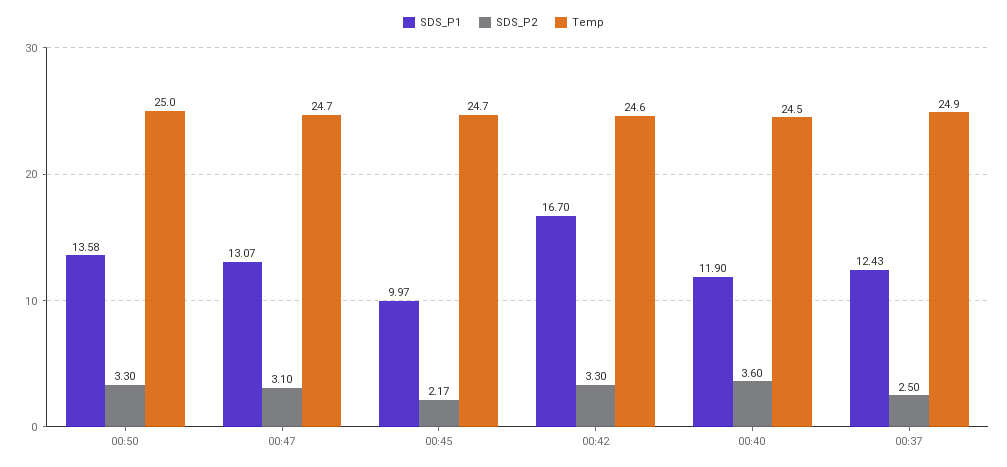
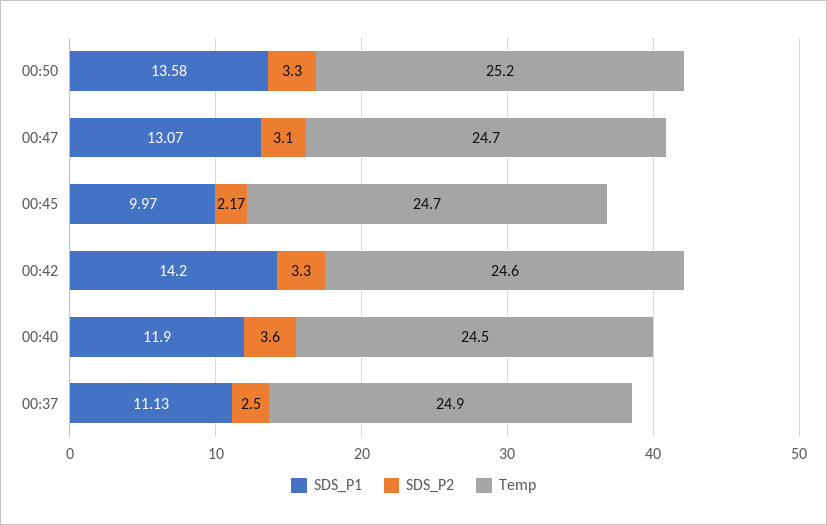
Temp, 00:50: 25 -> 25.2
SDS_P1, 00:42: 16.7 -> 14.2
SDS_P1, 00:37: 12.43 -> 11.13

